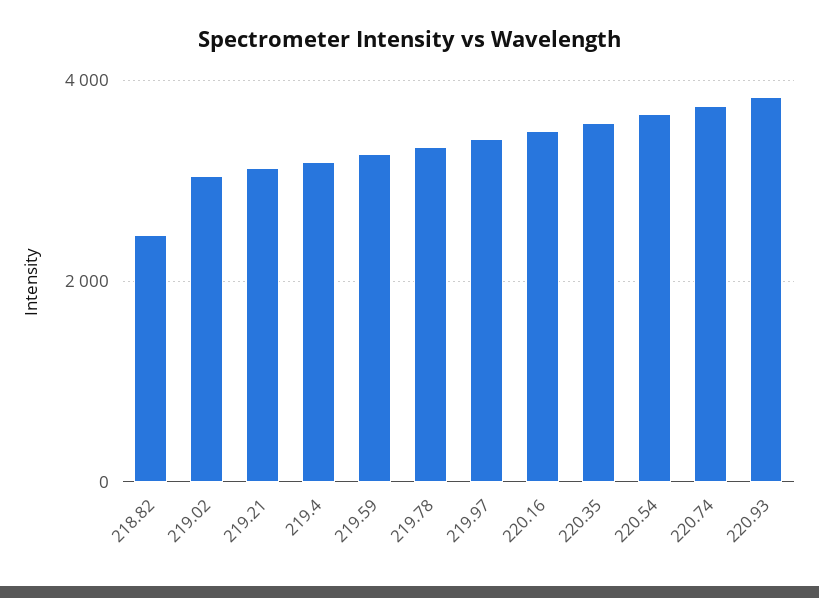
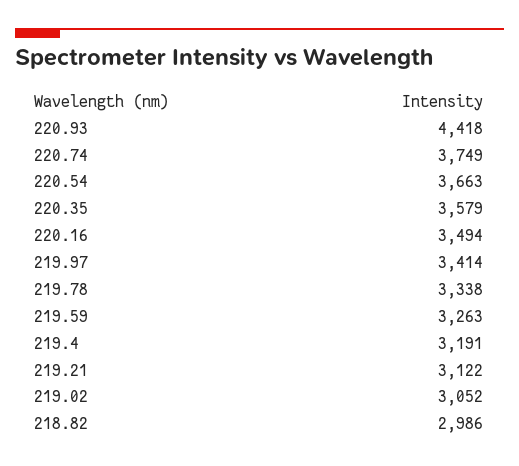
218.82: 2400 -> 2986
220.93: 3800 -> 4418

